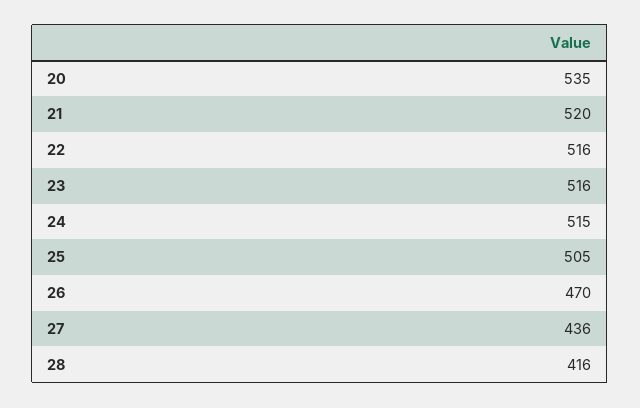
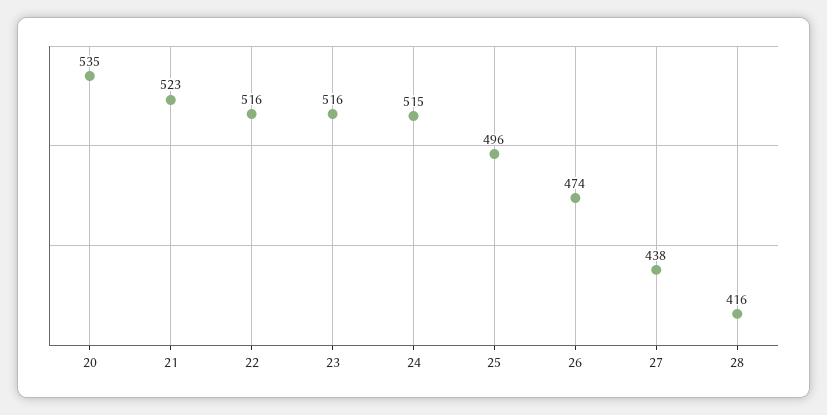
21: 520 -> 523
25: 505 -> 496
26: 470 -> 474
27: 436 -> 438

